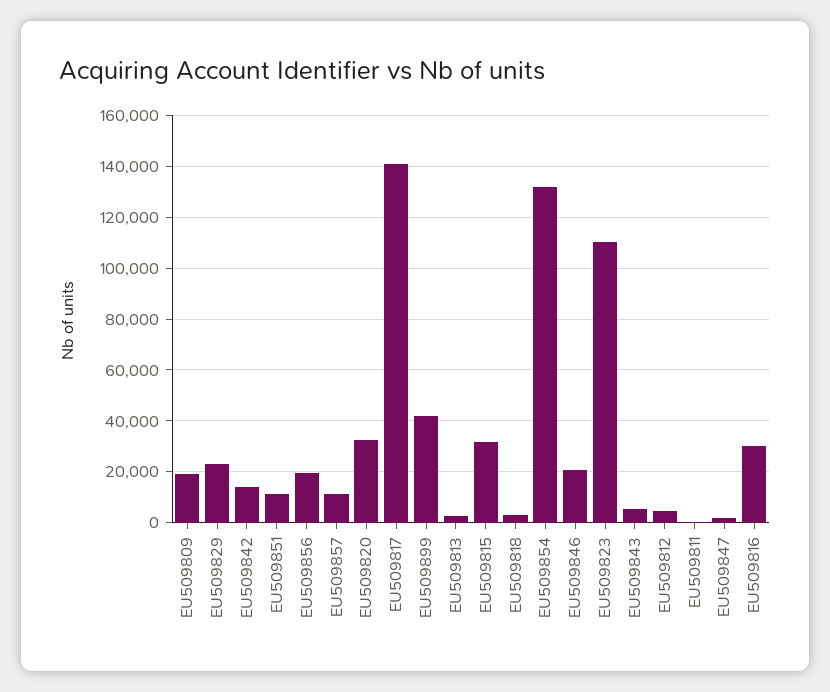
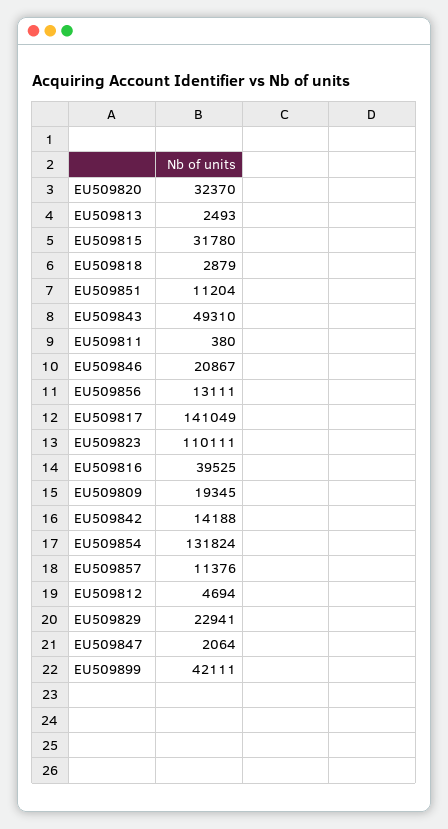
EU509856: 20000 -> 13111
EU509843: 5000 -> 49310
EU509816: 30000 -> 39525

